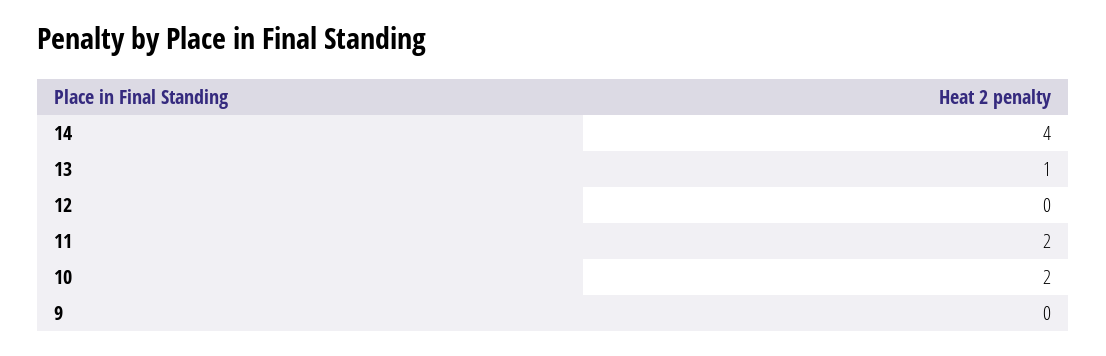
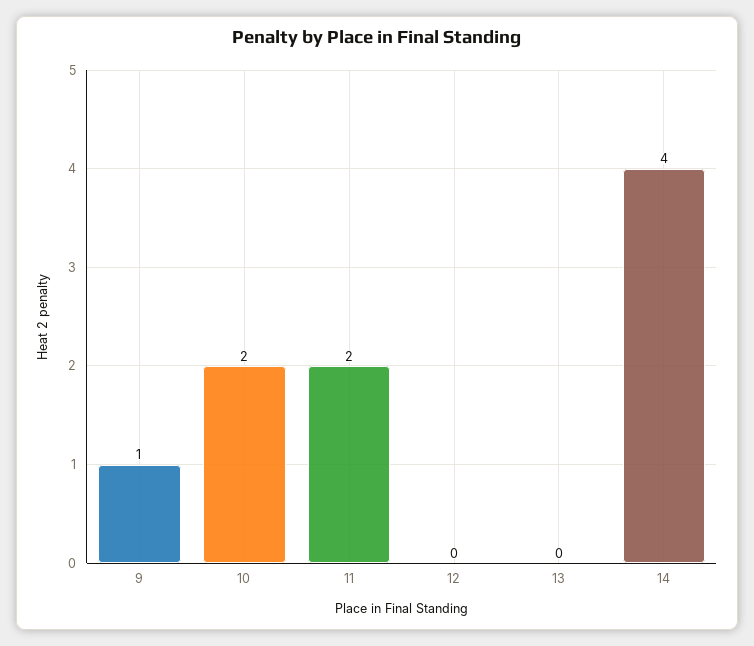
13: 1 -> 0
9: 0 -> 1

